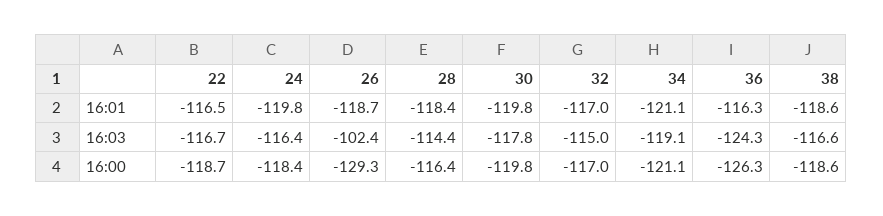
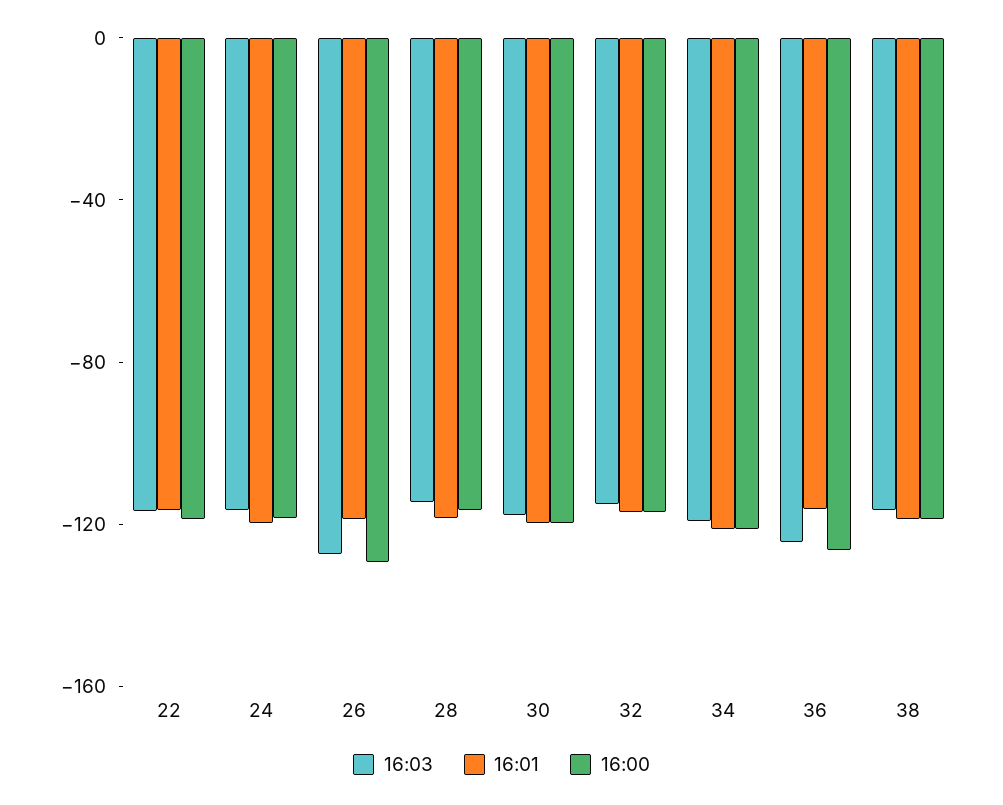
16:03, 26: -102.4 -> -130

